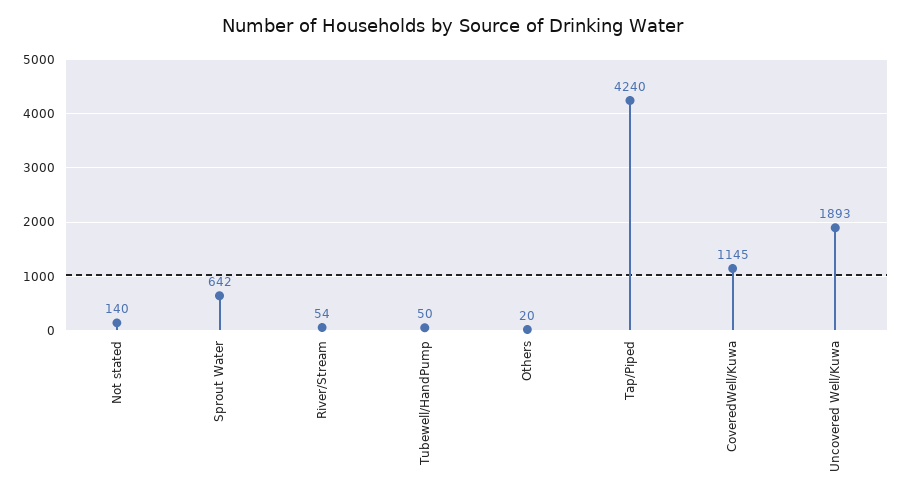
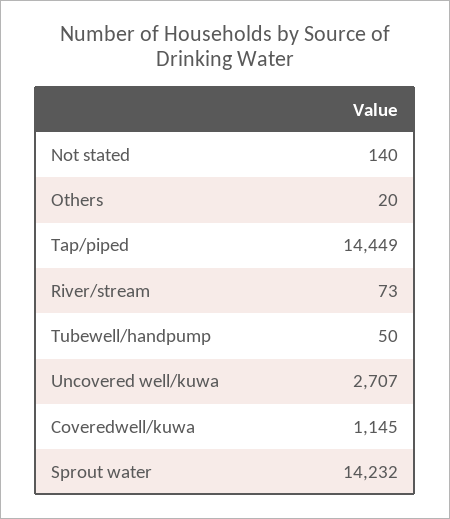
Sprout Water: 642 -> 14232
River/Stream: 54 -> 73
Tap/Piped: 4240 -> 14449
Uncovered Well/Kuwa: 1893 -> 2707

